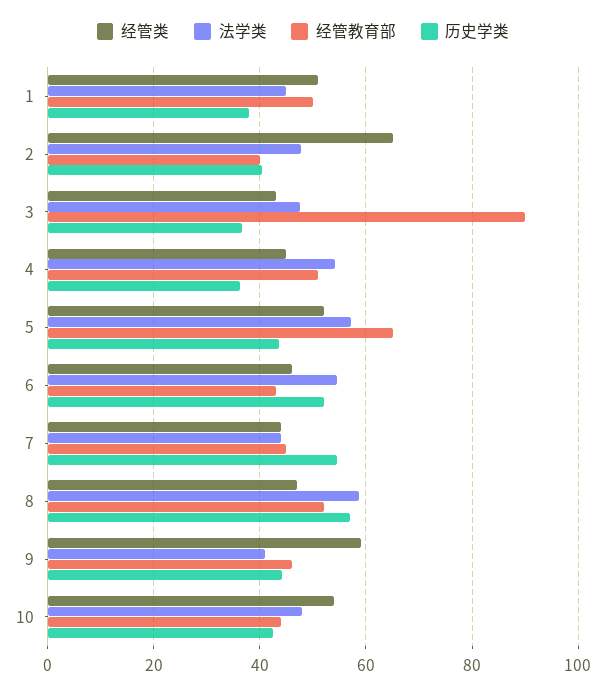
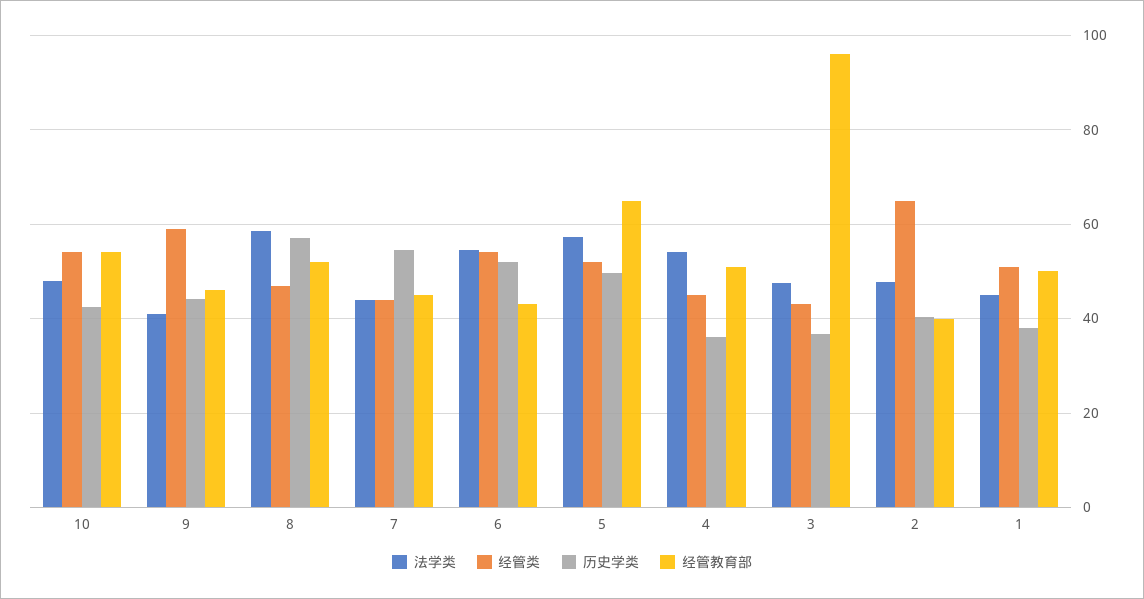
经管教育部, 3: 90 -> 96
历史学类, 5: 44 -> 50
经管类, 6: 46 -> 54
经管教育部, 10: 44 -> 54

